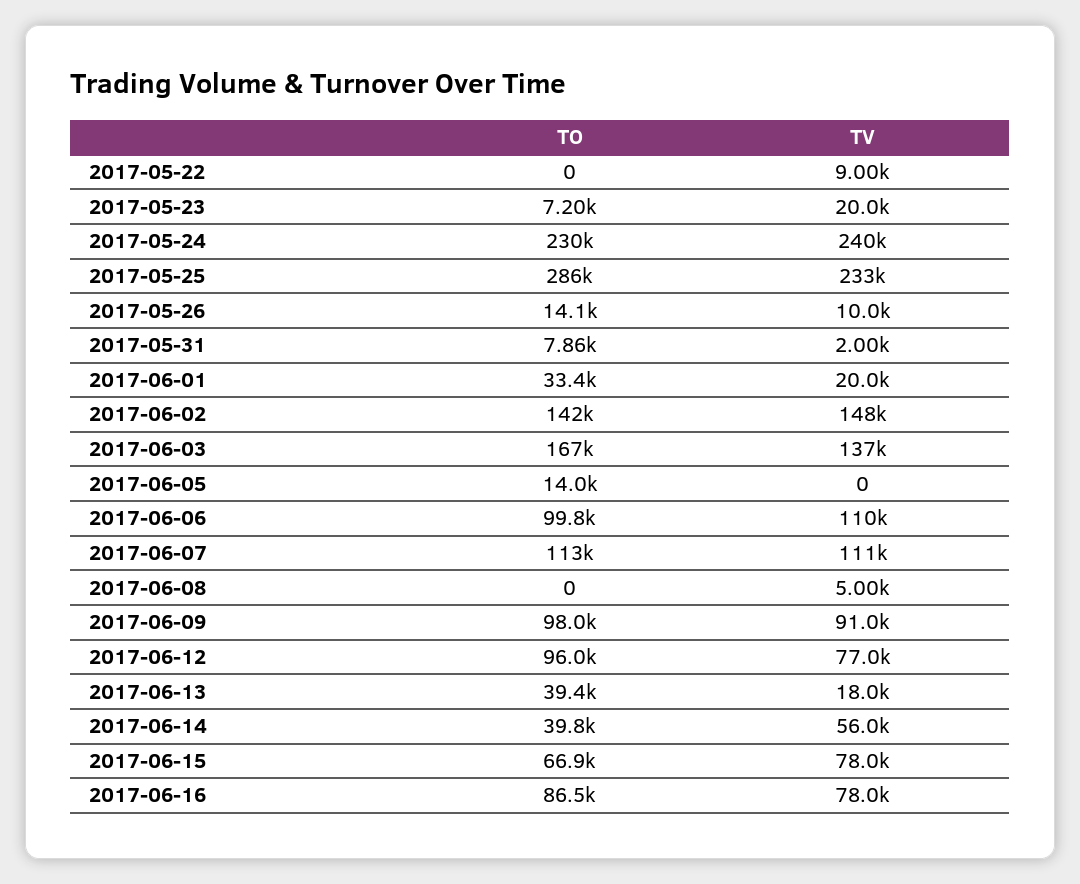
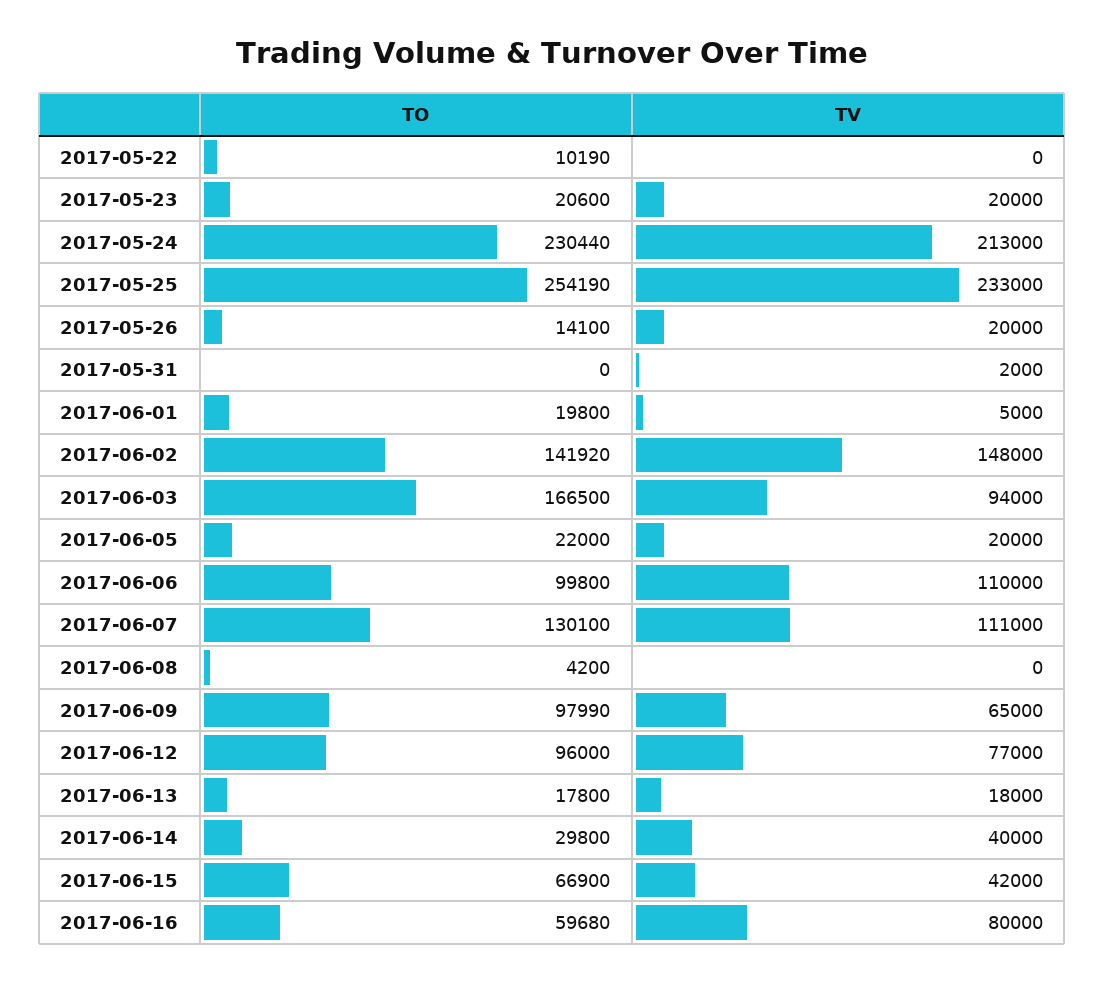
TO, 2017-05-22: 0 -> 10190
TV, 2017-05-22: 9000 -> 0
TO, 2017-05-23: 7200 -> 20600
TV, 2017-05-24: 240000 -> 213000
TO, 2017-05-25: 286000 -> 254190
TV, 2017-05-26: 10000 -> 20000
TO, 2017-05-31: 7860 -> 0
TO, 2017-06-01: 33400 -> 19800
TV, 2017-06-01: 20000 -> 5000
TV, 2017-06-03: 137000 -> 94000
TO, 2017-06-05: 14000 -> 22000
TV, 2017-06-05: 0 -> 20000
TO, 2017-06-07: 113000 -> 130100
TO, 2017-06-08: 0 -> 4200
TV, 2017-06-08: 5000 -> 0
TV, 2017-06-09: 91000 -> 65000
TO, 2017-06-13: 39400 -> 17800
TO, 2017-06-14: 39800 -> 29800
TV, 2017-06-14: 56000 -> 40000
TV, 2017-06-15: 78000 -> 42000
TO, 2017-06-16: 86500 -> 59680
TV, 2017-06-16: 78000 -> 80000

